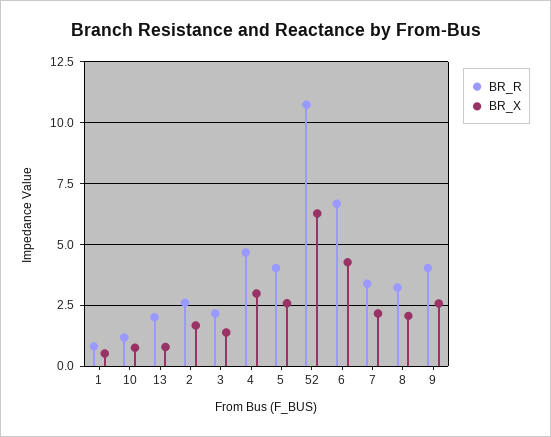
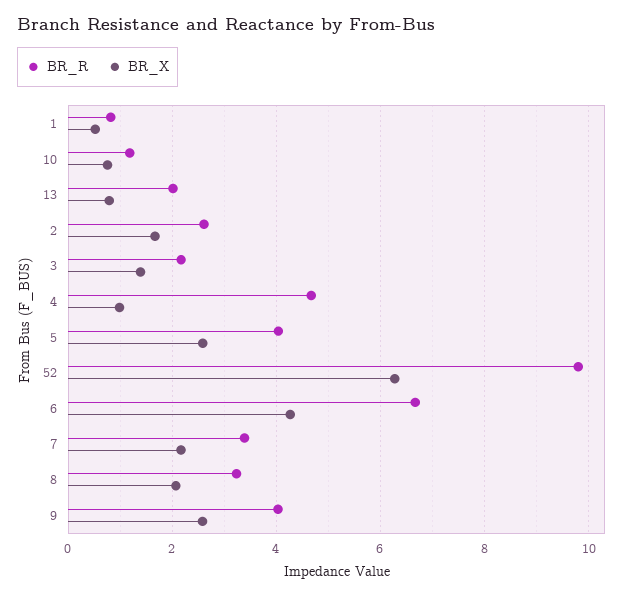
BR_X, 4: 3 -> 1
BR_R, 52: 10.75 -> 9.8

